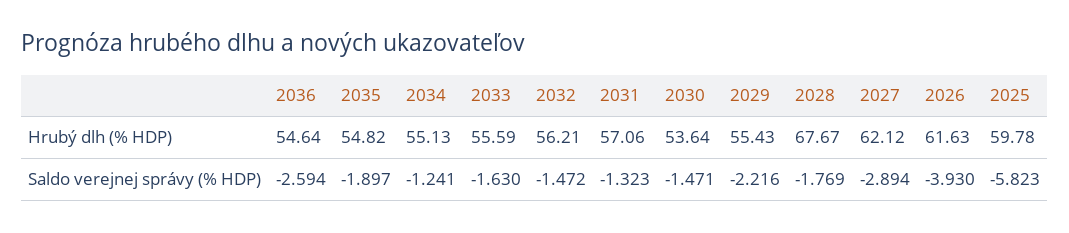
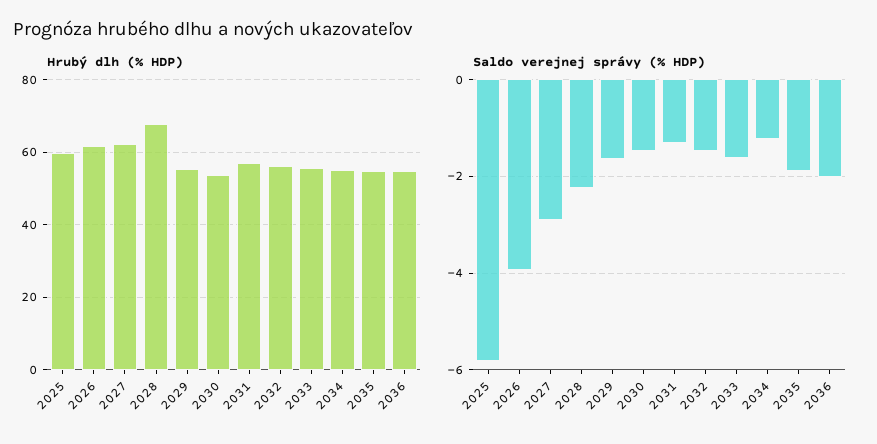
Saldo verejnej správy (% HDP), 2036: -2.594 -> -2
Saldo verejnej správy (% HDP), 2029: -2.216 -> -1.6
Saldo verejnej správy (% HDP), 2028: -1.769 -> -2.2

